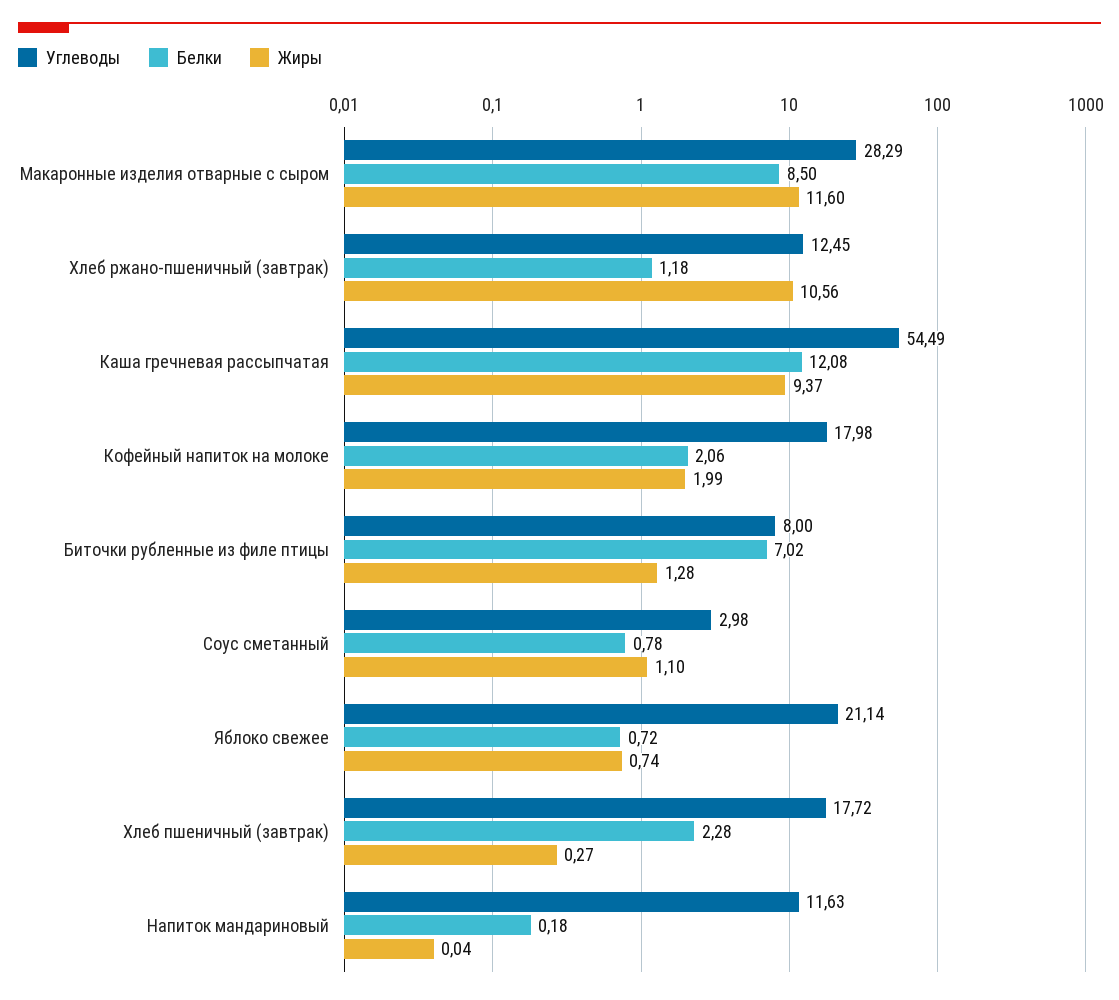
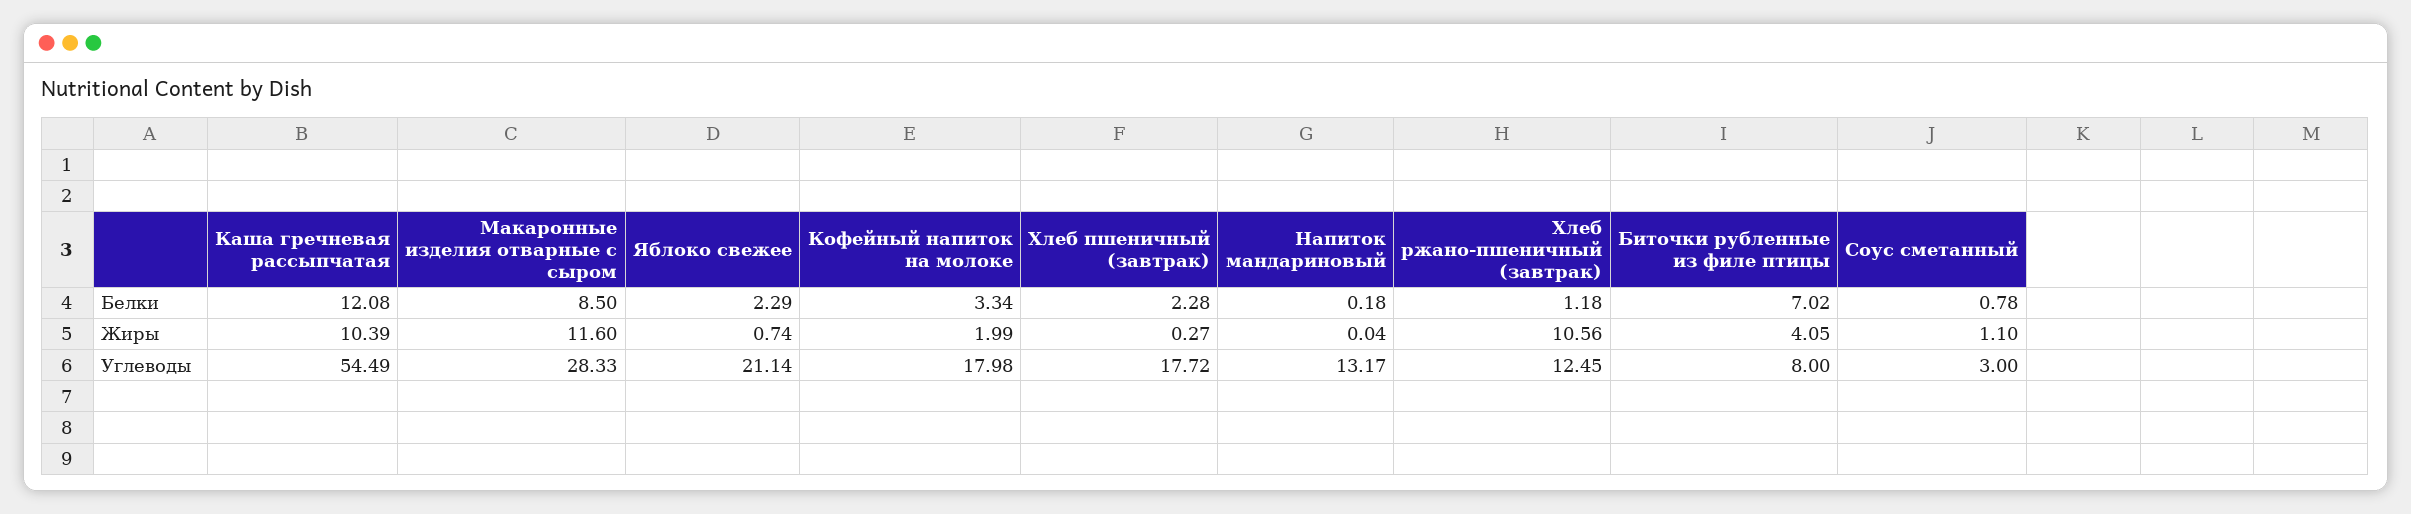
Углеводы, Макаронные изделия отварные с сыром: 28.29 -> 28.33
Жиры, Каша гречневая рассыпчатая: 9.37 -> 10.39
Белки, Кофейный напиток на молоке: 2.06 -> 3.34
Жиры, Биточки рубленные из филе птицы: 1.28 -> 4.05
Углеводы, Соус сметанный: 2.98 -> 3
Белки, Яблоко свежее: 0.72 -> 2.29
Углеводы, Напиток мандариновый: 11.63 -> 13.17

